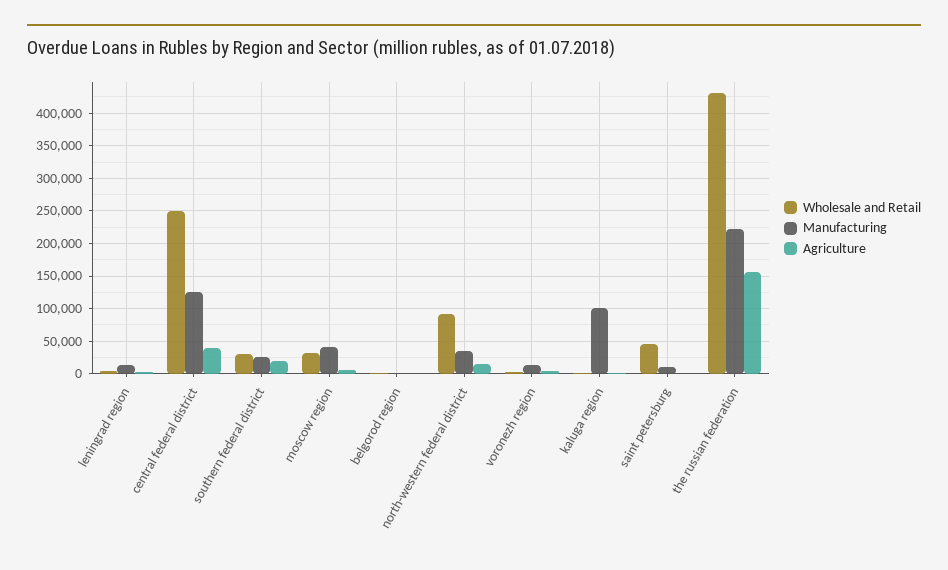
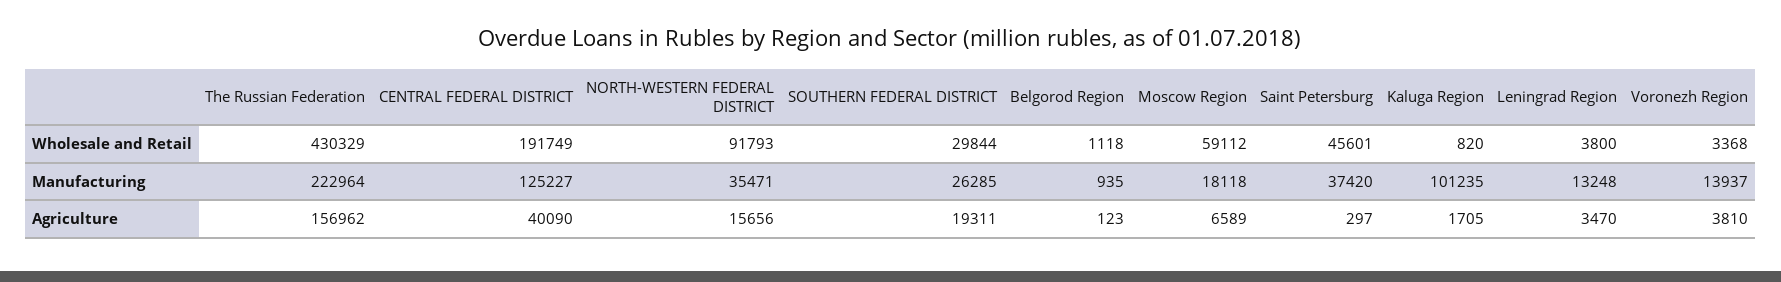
Wholesale and Retail, central federal district: 250000 -> 191749
Wholesale and Retail, moscow region: 30000 -> 59112
Manufacturing, moscow region: 40000 -> 18118
Manufacturing, saint petersburg: 10000 -> 37420

